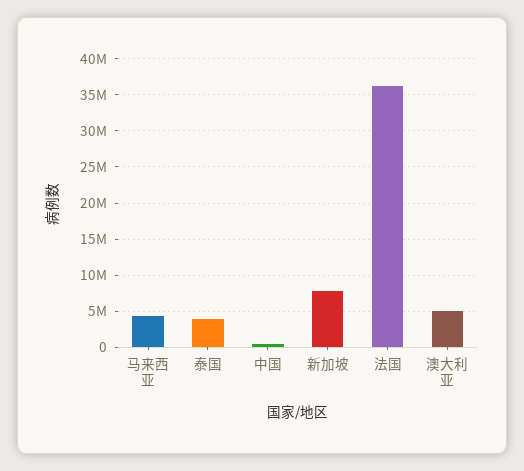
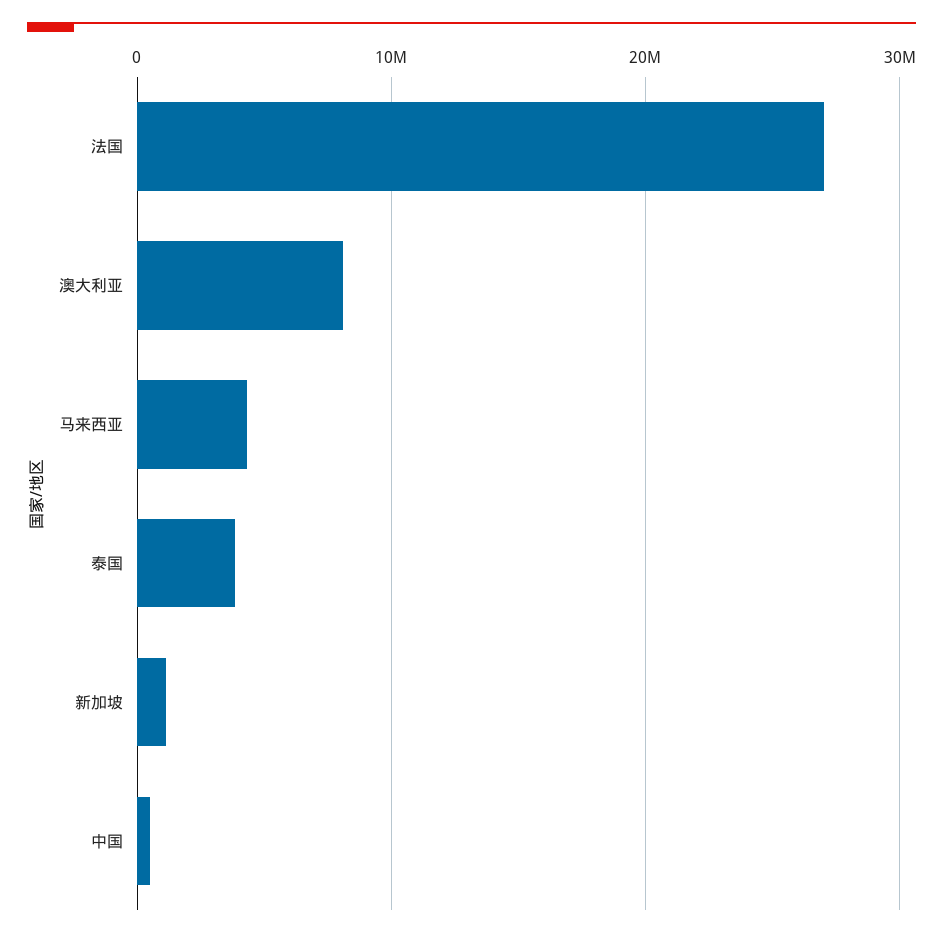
新加坡: 8000000 -> 1000000
法国: 36000000 -> 27000000
澳大利亚: 5000000 -> 8000000

